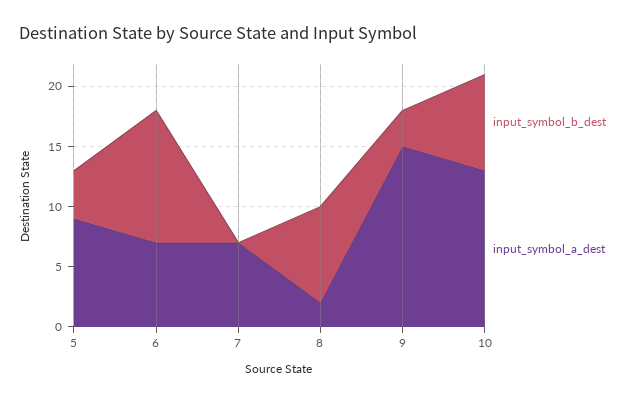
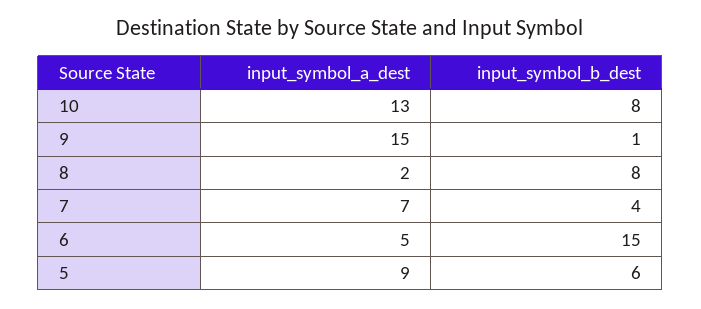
input_symbol_b_dest, 5: 4 -> 6
input_symbol_b_dest, 6: 11 -> 15
input_symbol_a_dest, 6: 7 -> 5
input_symbol_b_dest, 7: 0 -> 4
input_symbol_b_dest, 9: 3 -> 1

